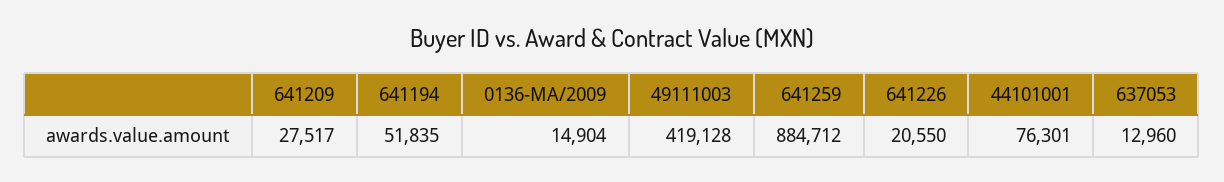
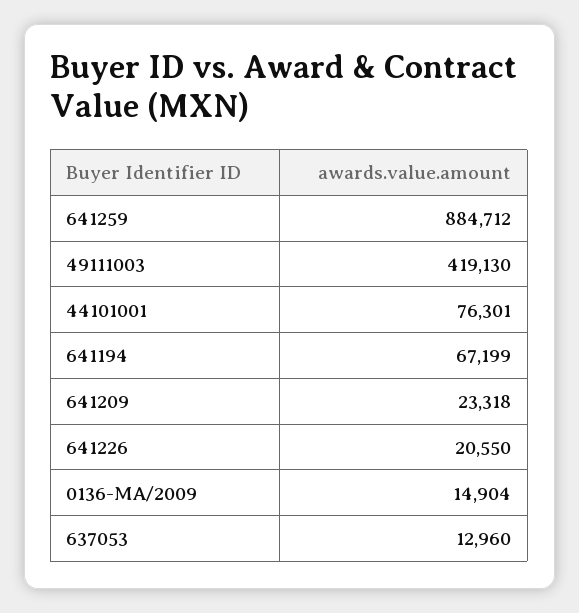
641209: 27517 -> 23318
641194: 51835 -> 67199
49111003: 419128 -> 419130

